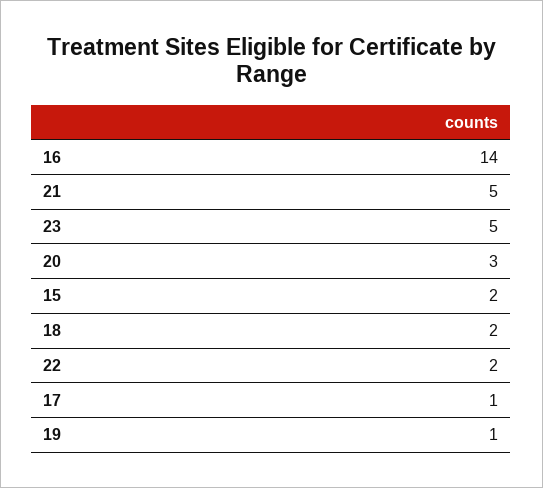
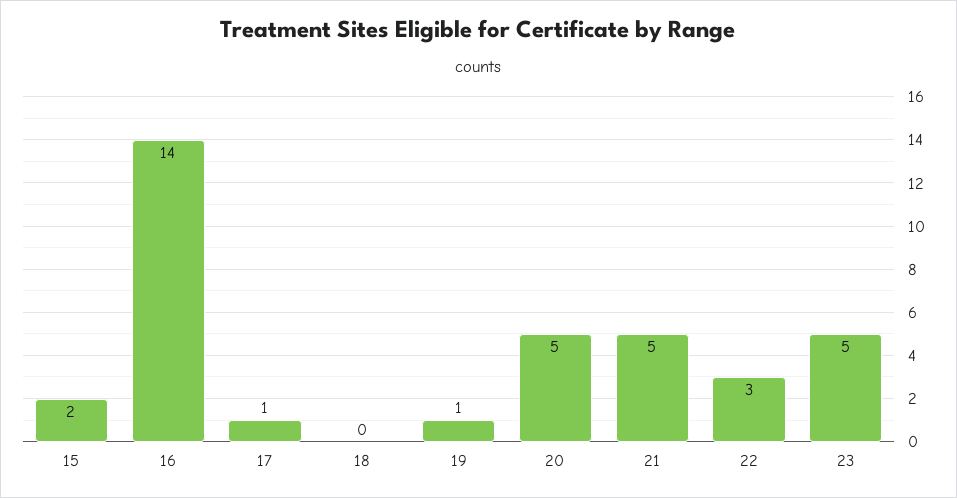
20: 3 -> 5
18: 2 -> 0
22: 2 -> 3

